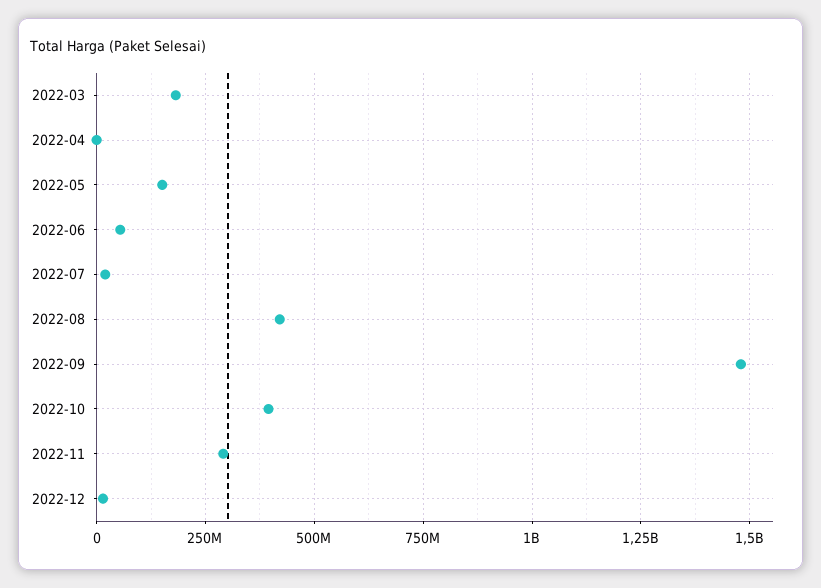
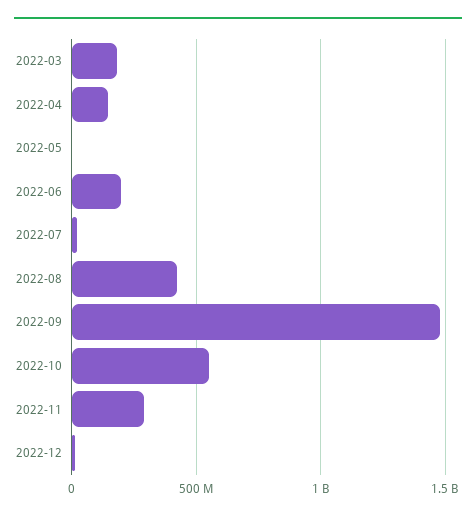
2022-04: 0 -> 150000000
2022-05: 150000000 -> 0
2022-06: 50000000 -> 200000000
2022-10: 400000000 -> 550000000

